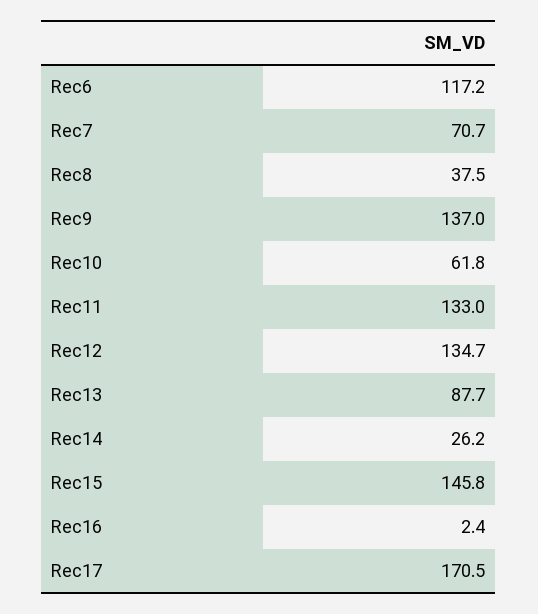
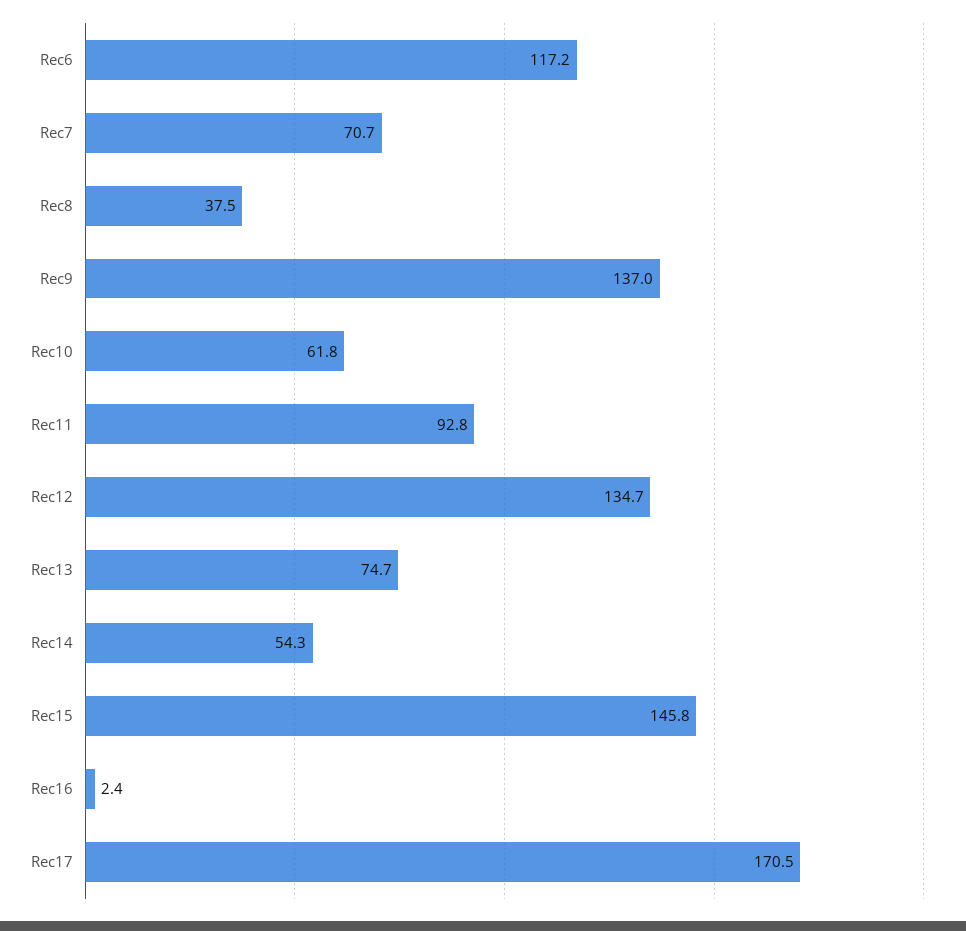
Rec11: 133 -> 92.8
Rec13: 87.7 -> 74.7
Rec14: 26.2 -> 54.3

